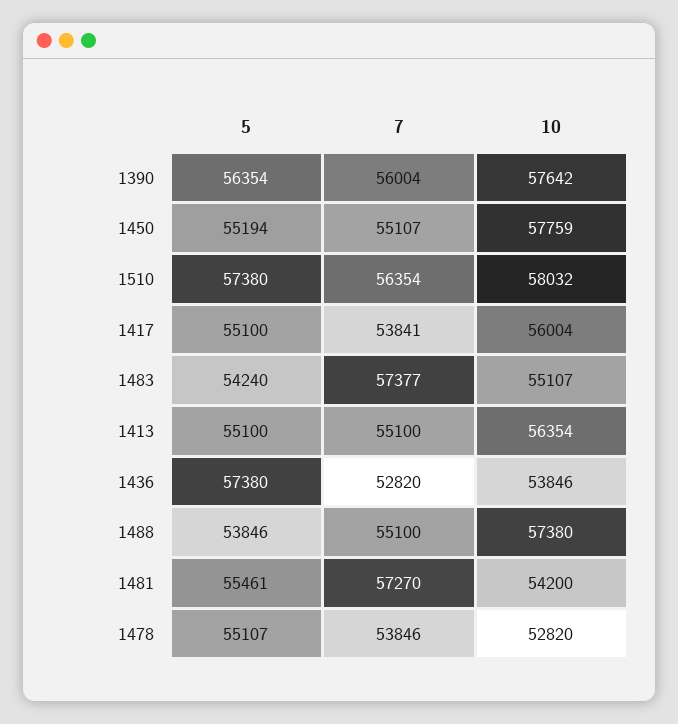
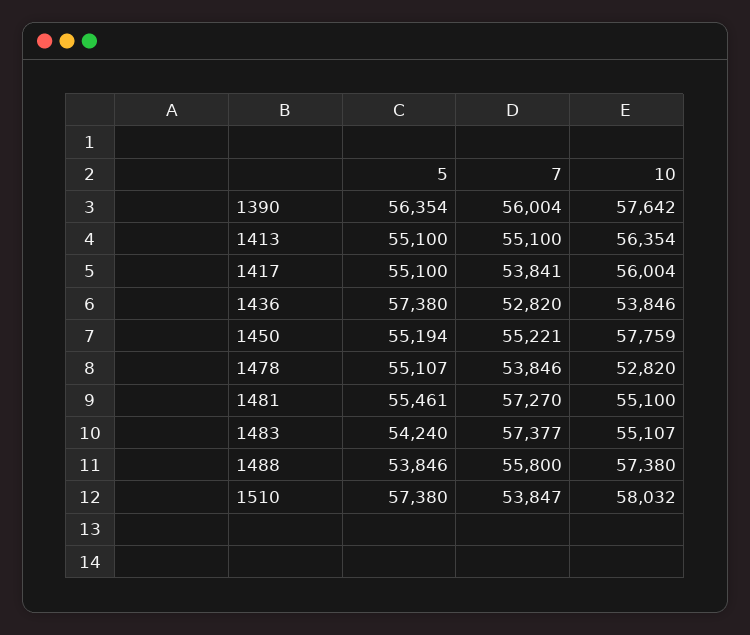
7, 1450: 55107 -> 55221
7, 1510: 56354 -> 53847
7, 1488: 55100 -> 55800
10, 1481: 54200 -> 55100

